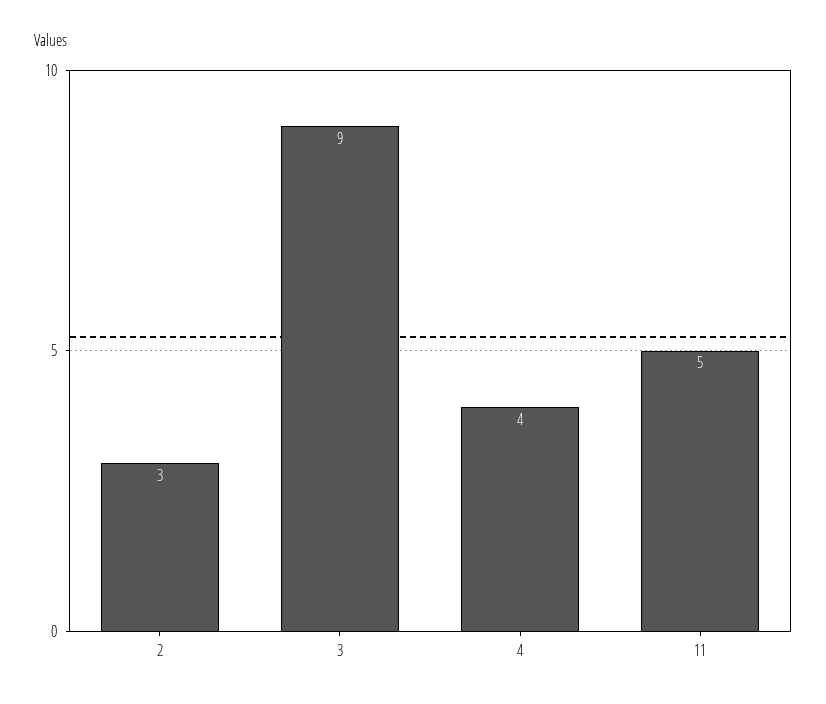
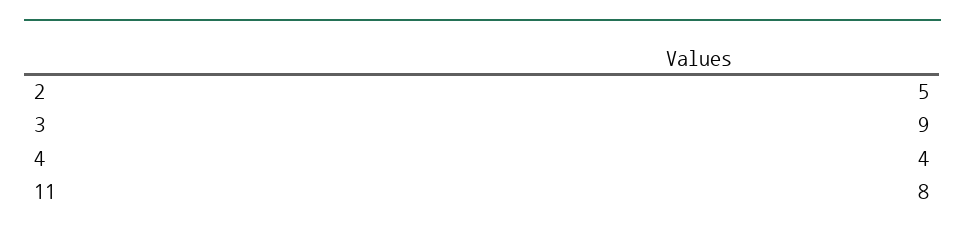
2: 3 -> 5
11: 5 -> 8

